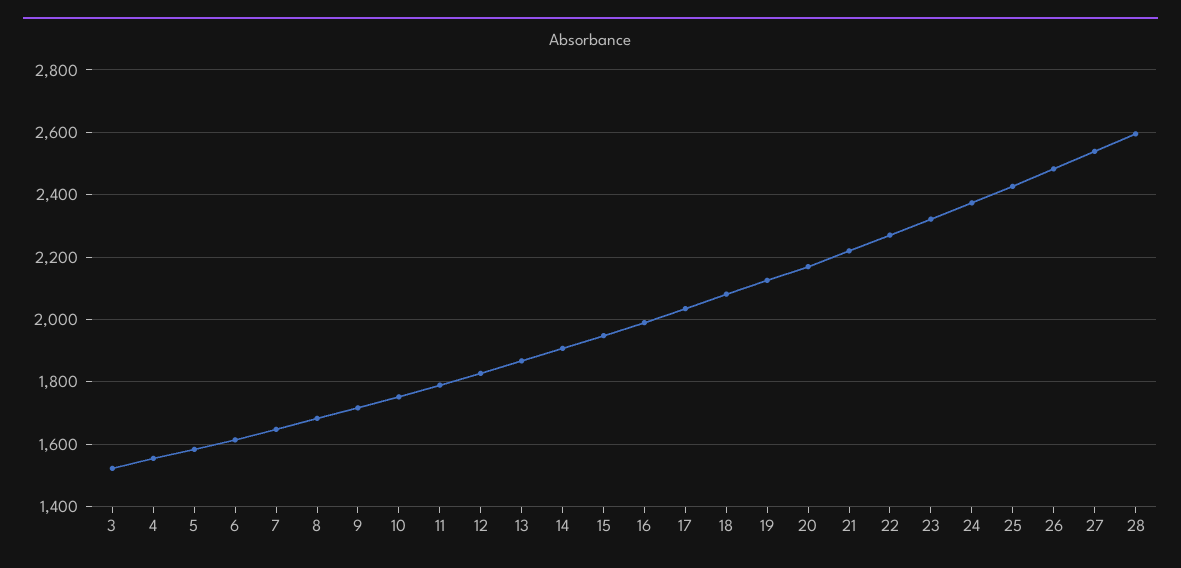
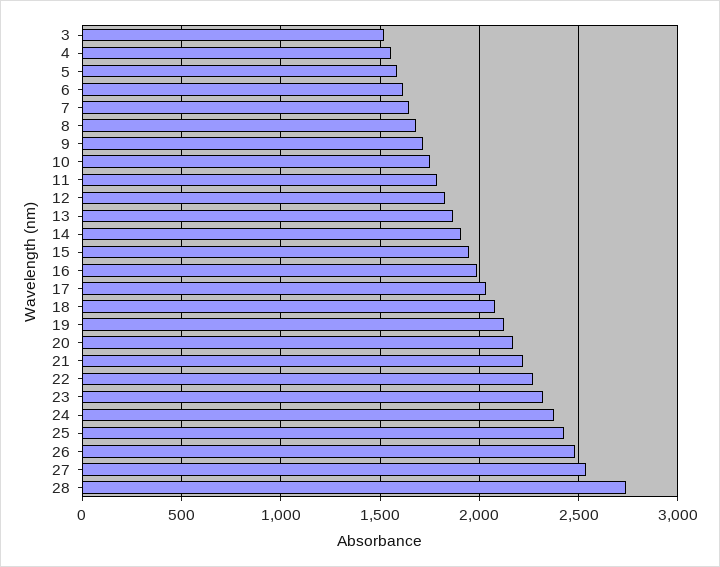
28: 2600 -> 2750

